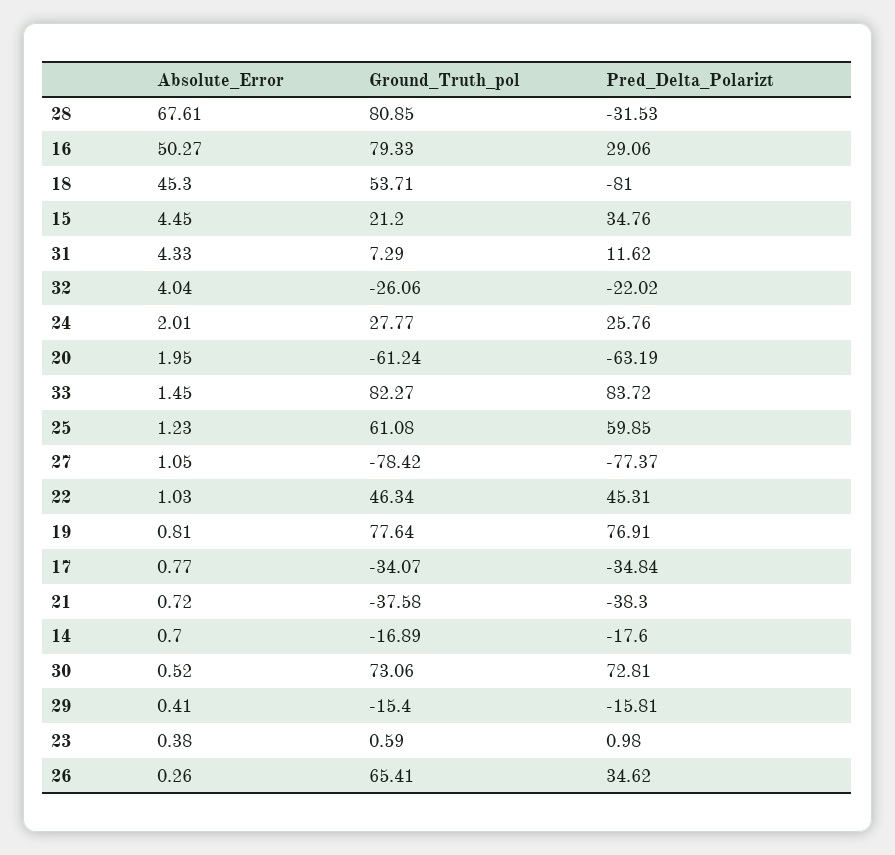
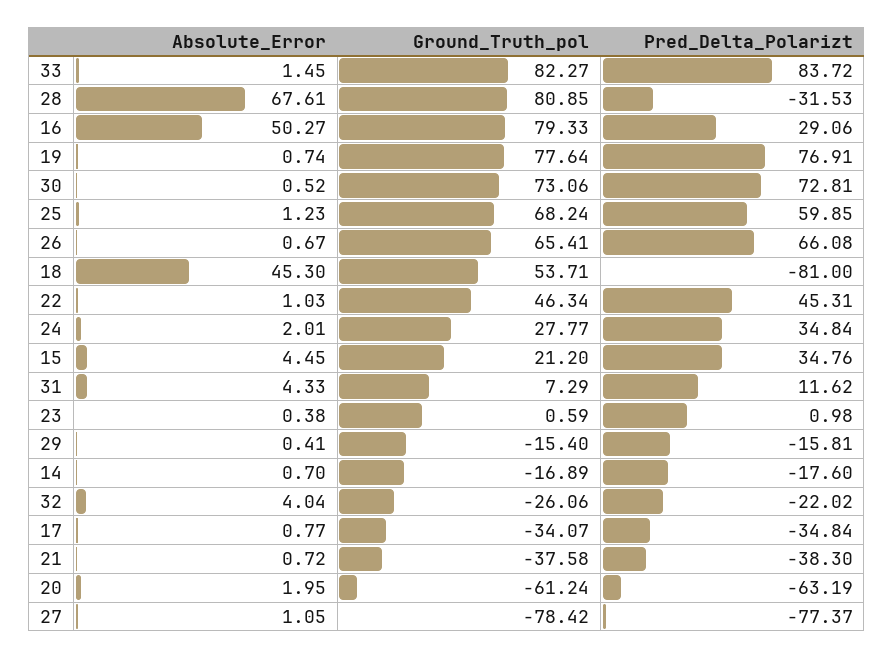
Pred_Delta_Polarizt, 24: 25.76 -> 34.84
Ground_Truth_pol, 25: 61.08 -> 68.24
Absolute_Error, 19: 0.81 -> 0.74
Absolute_Error, 26: 0.26 -> 0.67
Pred_Delta_Polarizt, 26: 34.62 -> 66.08

